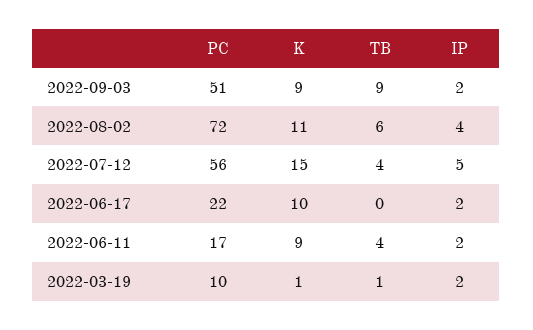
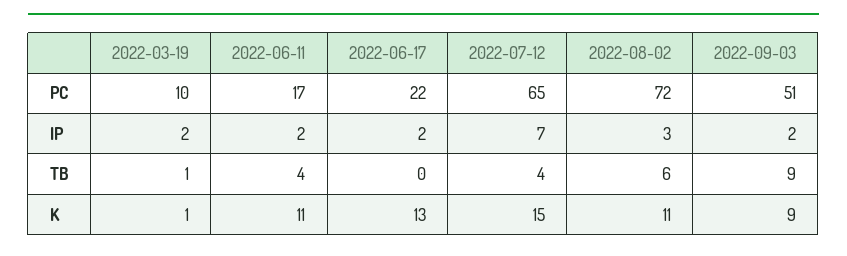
IP, 2022-08-02: 4 -> 3
PC, 2022-07-12: 56 -> 65
IP, 2022-07-12: 5 -> 7
K, 2022-06-17: 10 -> 13
K, 2022-06-11: 9 -> 11

